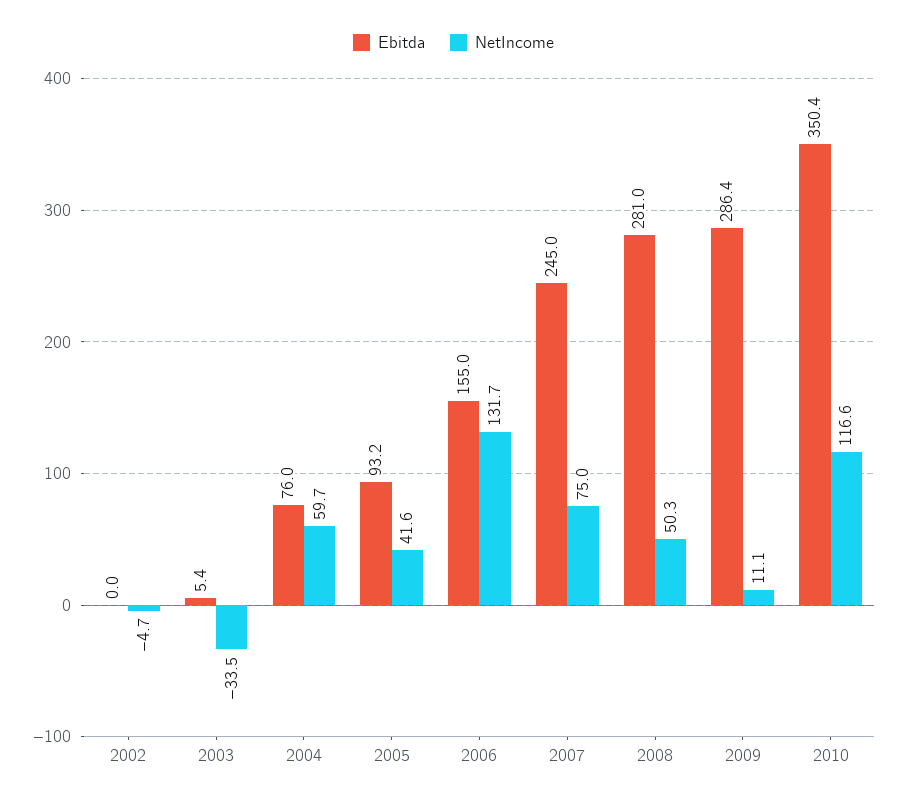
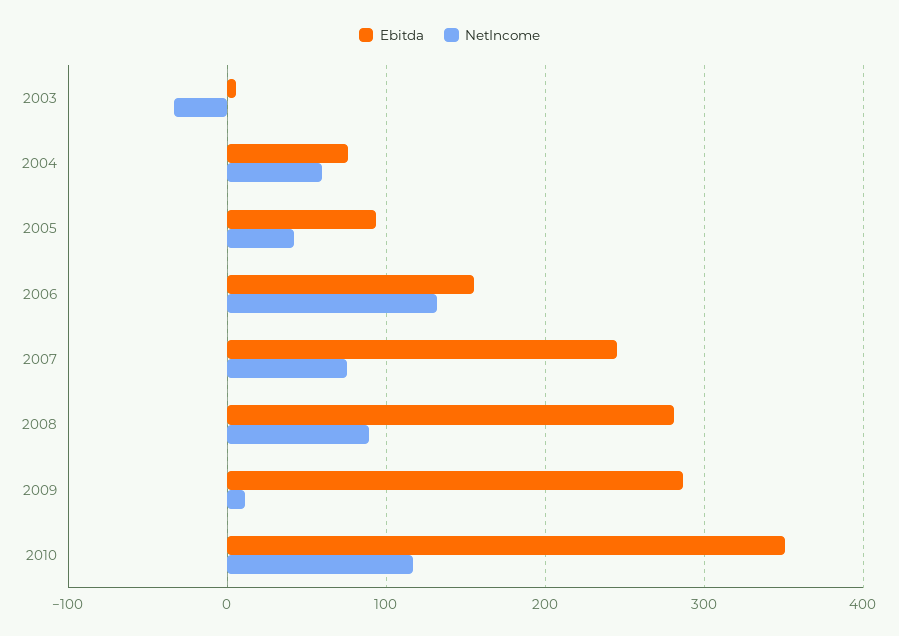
Ebitda, 2002: 0 -> none
NetIncome, 2002: -4.7 -> none
NetIncome, 2008: 50.3 -> 90

